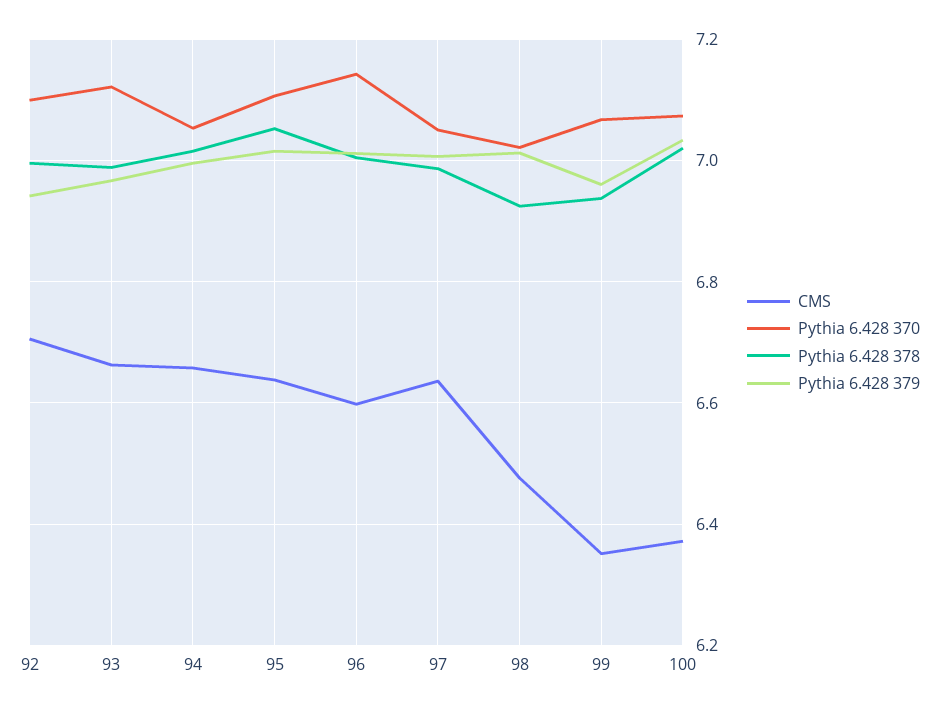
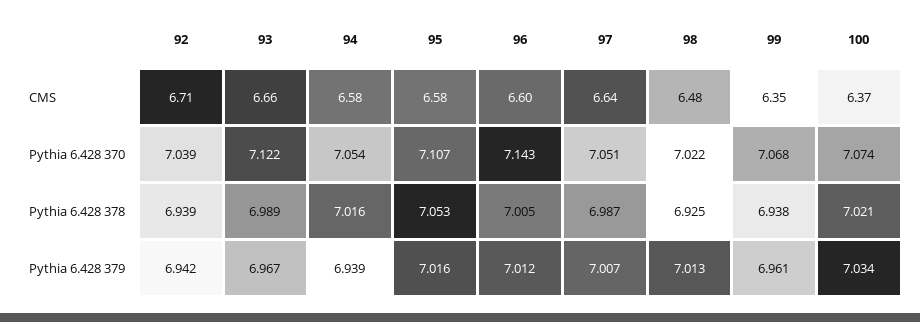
Pythia 6.428 370, 92: 7.1 -> 7.039
Pythia 6.428 378, 92: 7 -> 6.939
CMS, 94: 6.66 -> 6.58
Pythia 6.428 379, 94: 7 -> 6.939
CMS, 95: 6.64 -> 6.58

